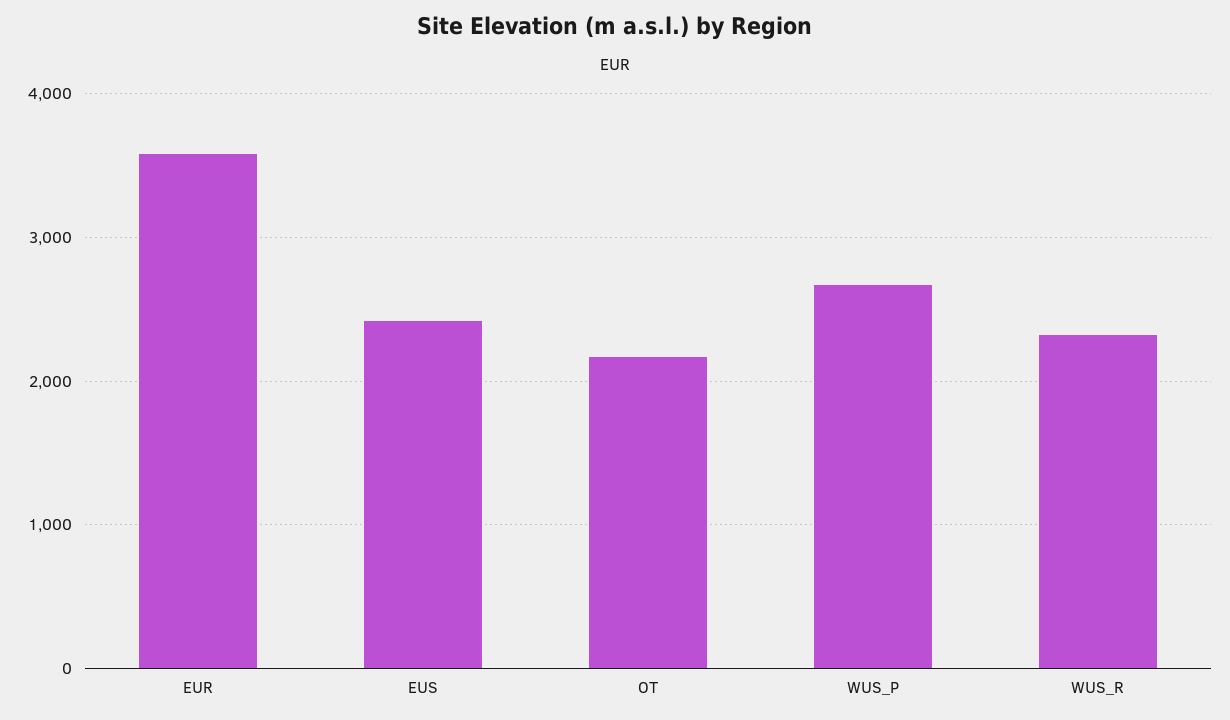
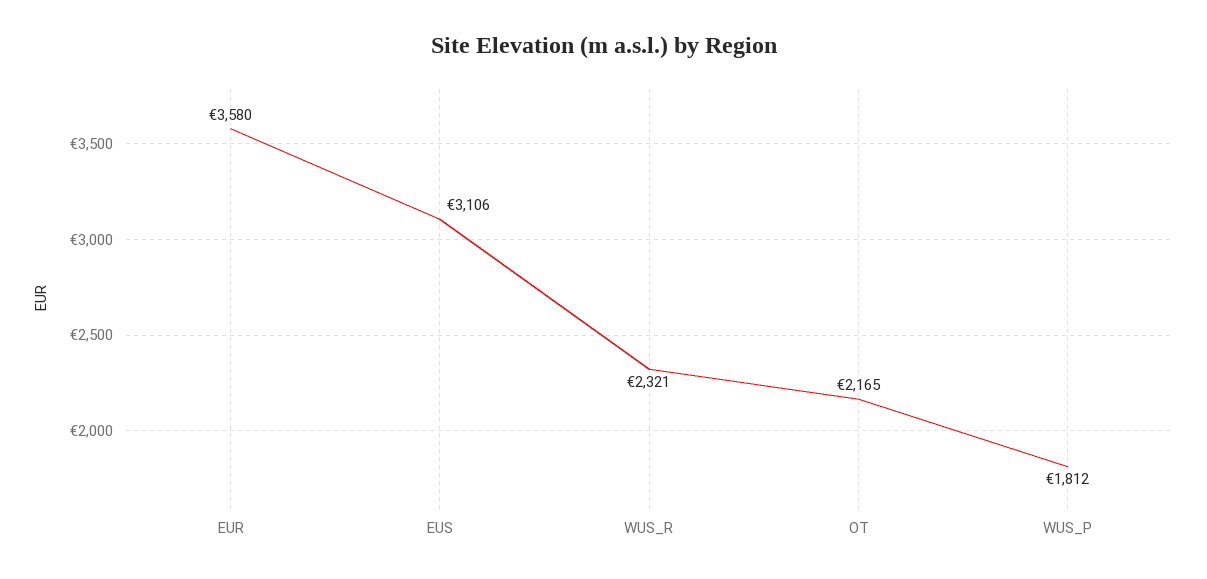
EUS: 2400 -> 3106
WUS_P: 2700 -> 1812

